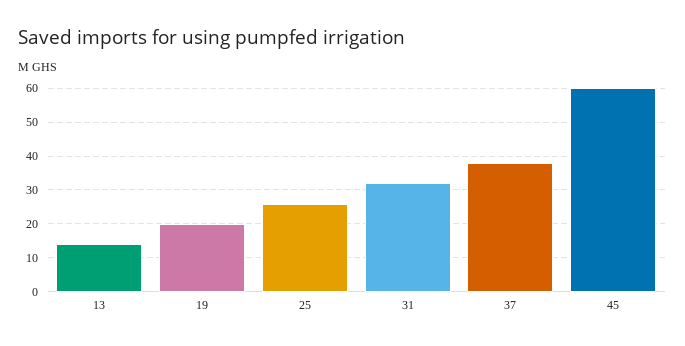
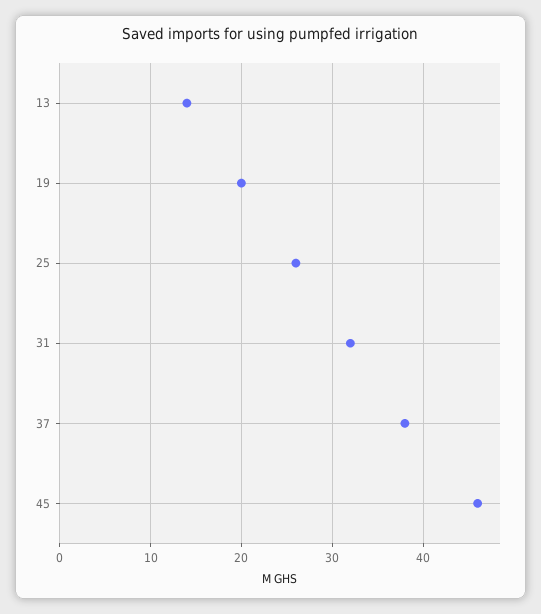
45: 60 -> 46

